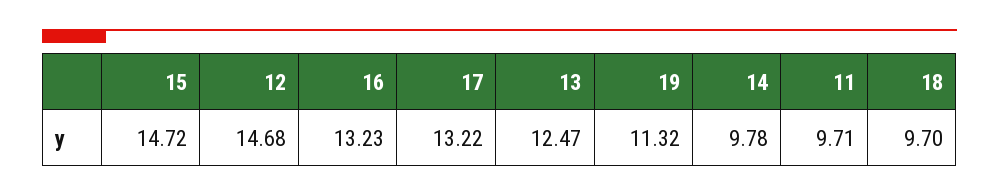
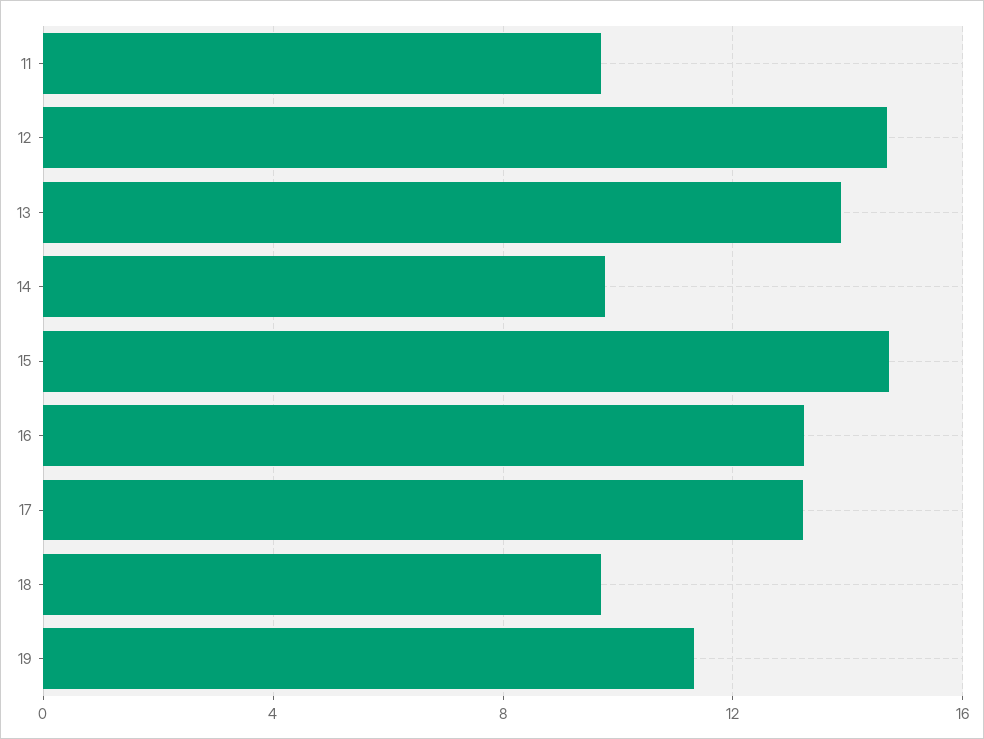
13: 12.47 -> 14

